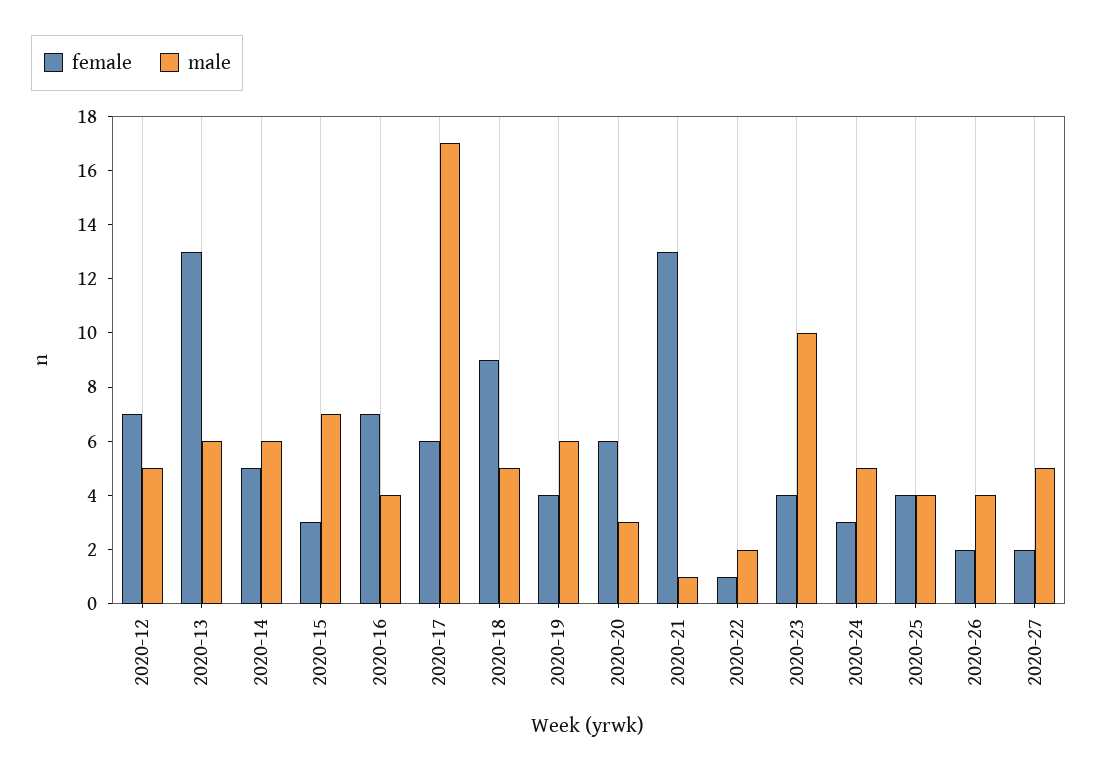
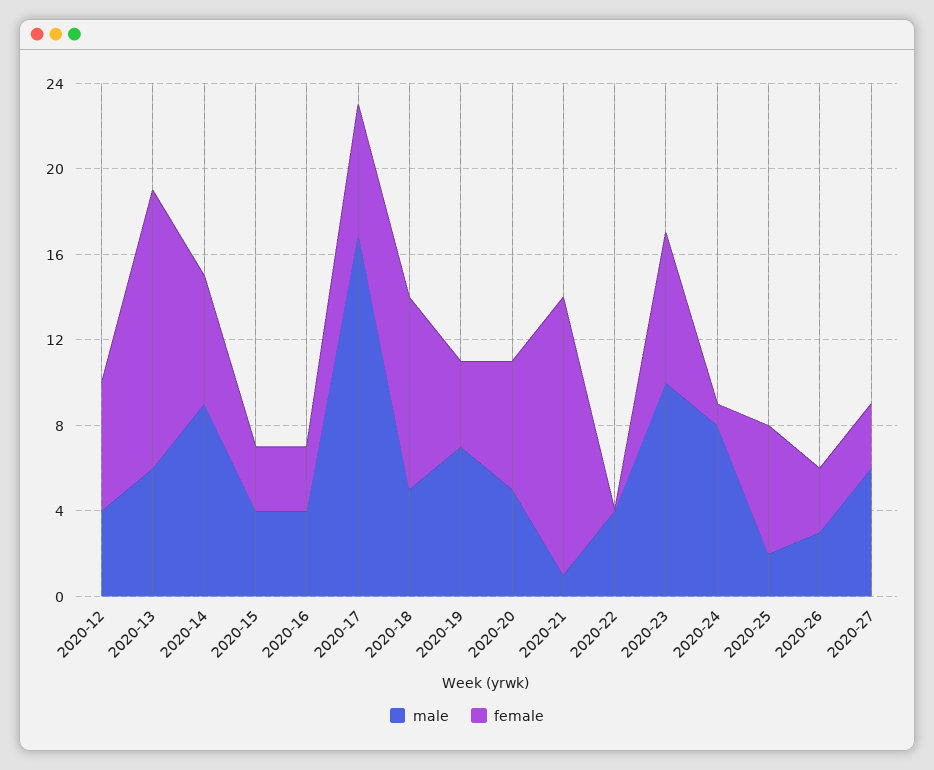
female, 2020-12: 7 -> 6
male, 2020-12: 5 -> 4
female, 2020-14: 5 -> 6
male, 2020-14: 6 -> 9
male, 2020-15: 7 -> 4
female, 2020-16: 7 -> 3
male, 2020-19: 6 -> 7
male, 2020-20: 3 -> 5
female, 2020-22: 1 -> 0
male, 2020-22: 2 -> 4
female, 2020-23: 4 -> 7
female, 2020-24: 3 -> 1
male, 2020-24: 5 -> 8
female, 2020-25: 4 -> 6
male, 2020-25: 4 -> 2
female, 2020-26: 2 -> 3
male, 2020-26: 4 -> 3
female, 2020-27: 2 -> 3
male, 2020-27: 5 -> 6

